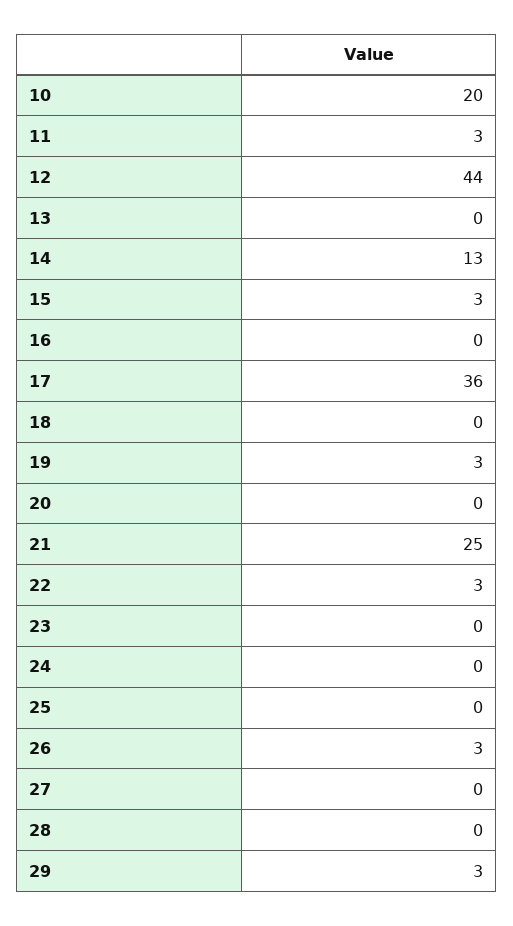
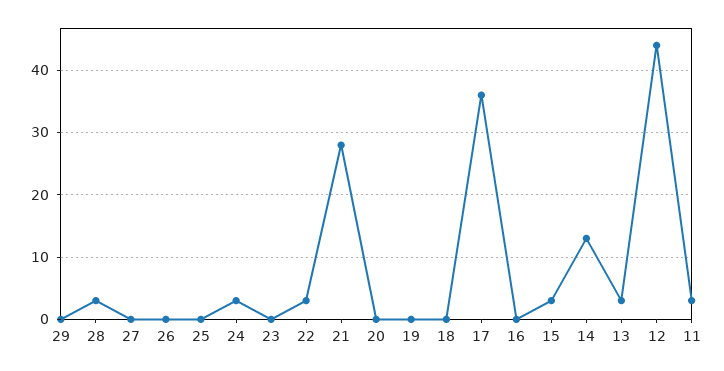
10: 20 -> none
13: 0 -> 3
19: 3 -> 0
21: 25 -> 28
24: 0 -> 3
26: 3 -> 0
28: 0 -> 3
29: 3 -> 0

